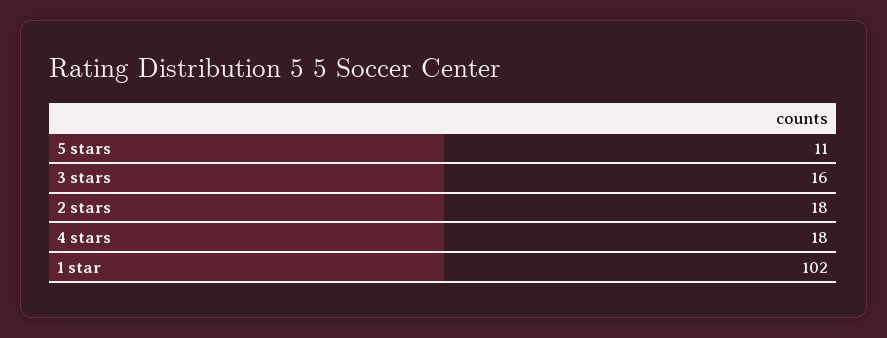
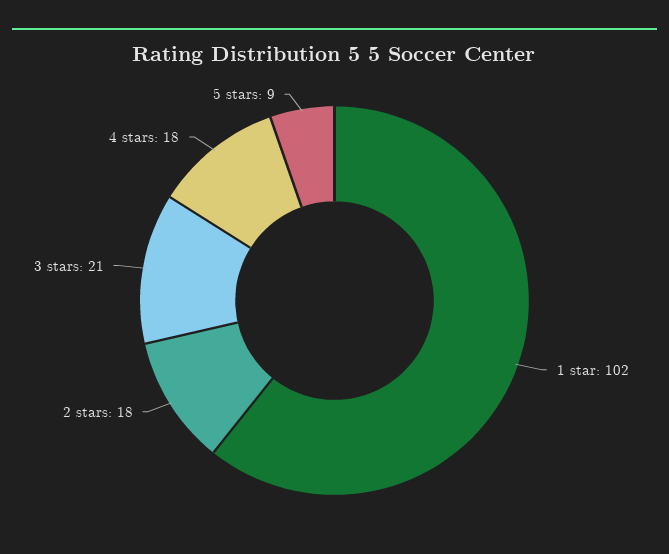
5 stars: 11 -> 9
3 stars: 16 -> 21

